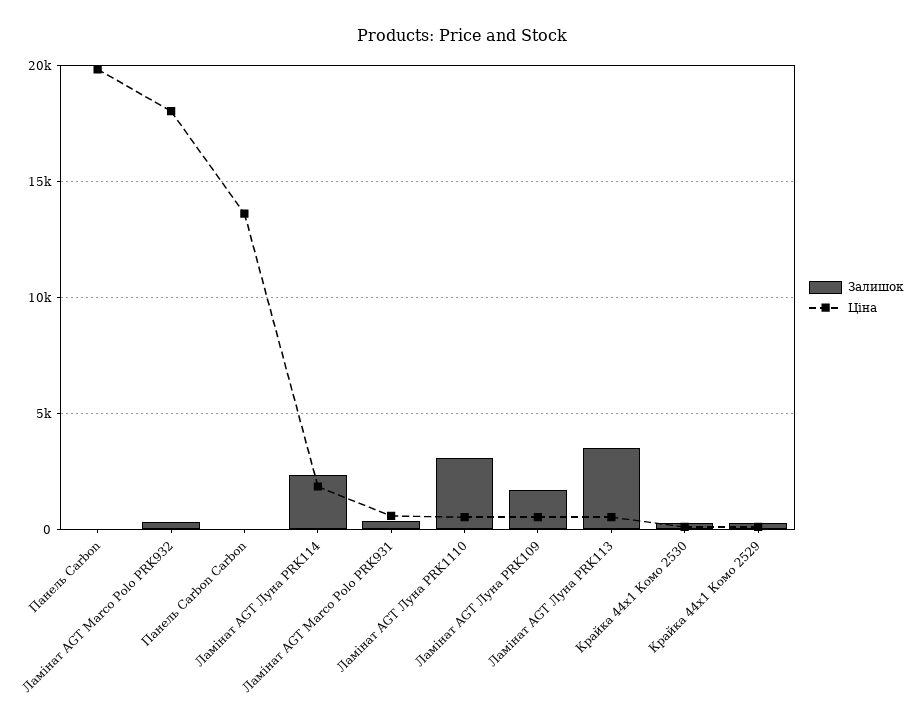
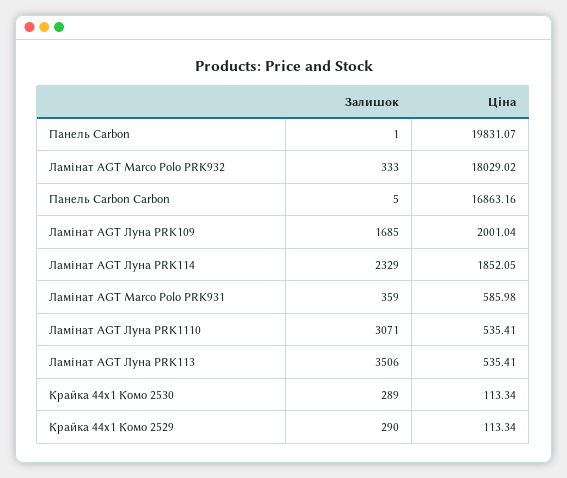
Ціна, Панель Carbon Carbon: 13500 -> 16863.16
Ціна, Ламінат AGT Луна PRK109: 500 -> 2001.04

